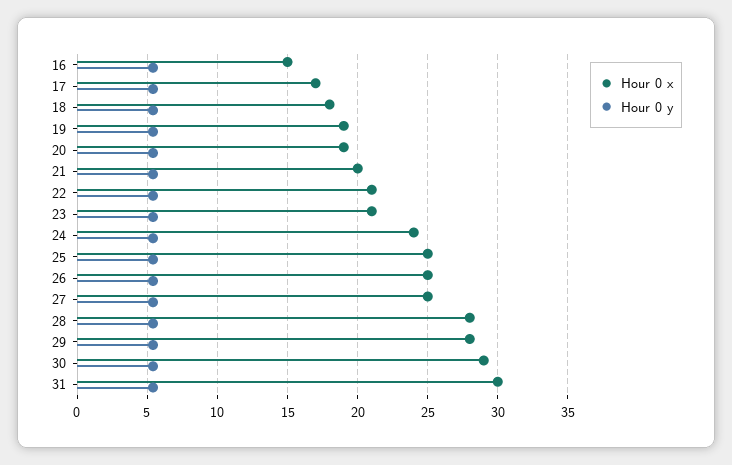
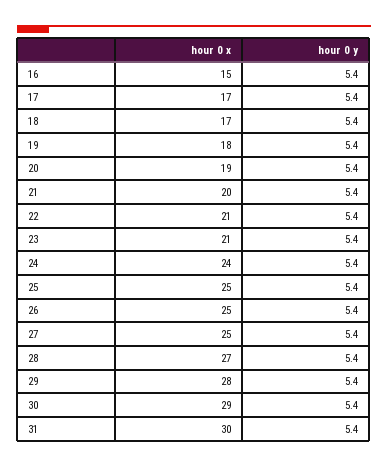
Hour 0 x, 18: 18 -> 17
Hour 0 x, 19: 19 -> 18
Hour 0 x, 28: 28 -> 27

